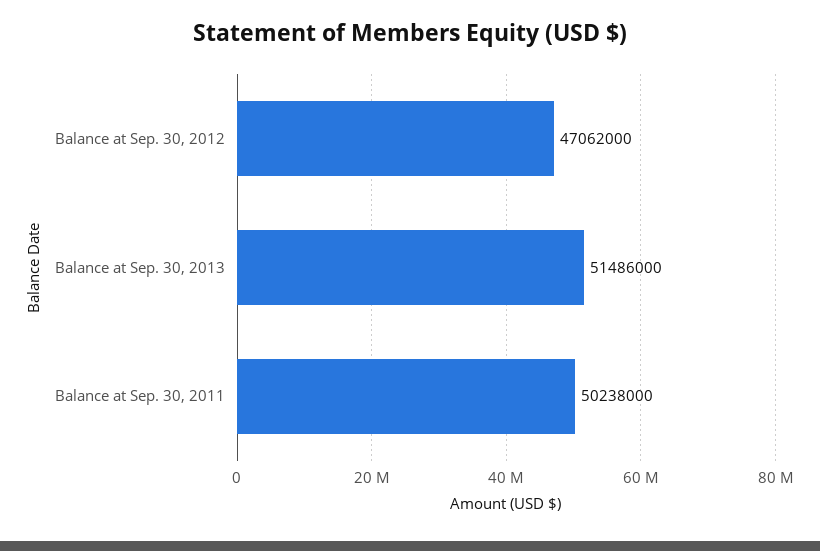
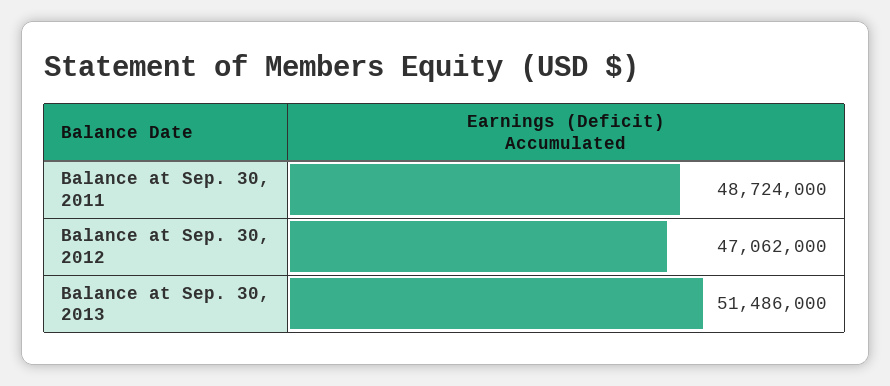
Balance at Sep. 30, 2011: 50238000 -> 48724000

